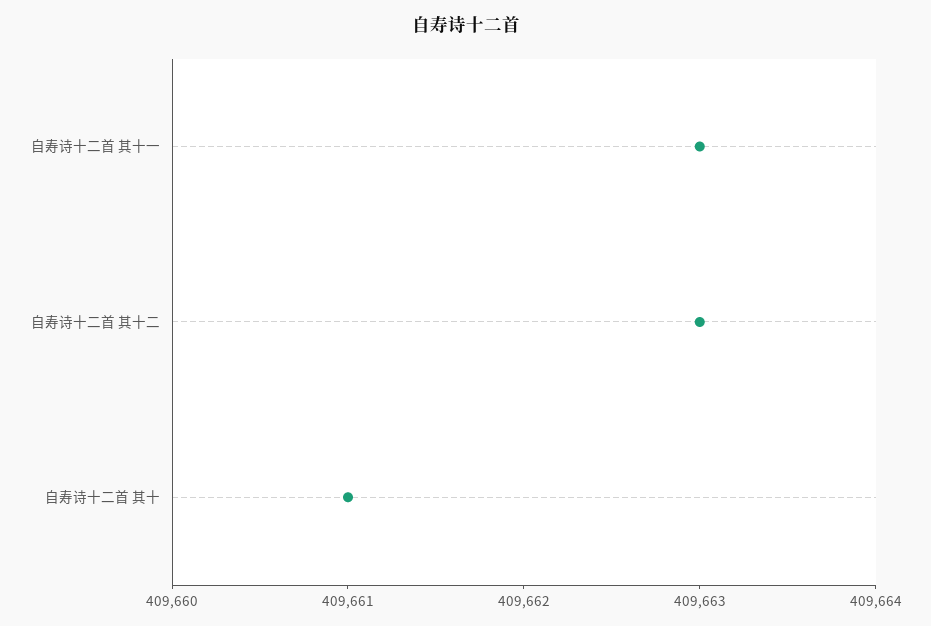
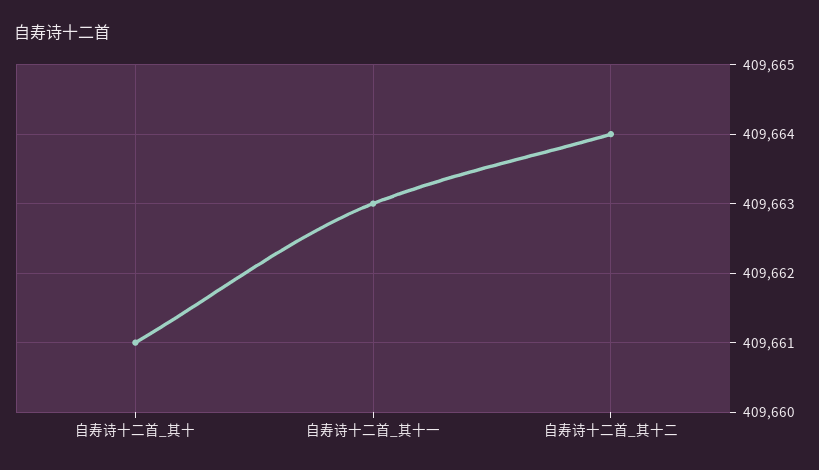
自寿诗十二首 其十二: 409663 -> 409664

